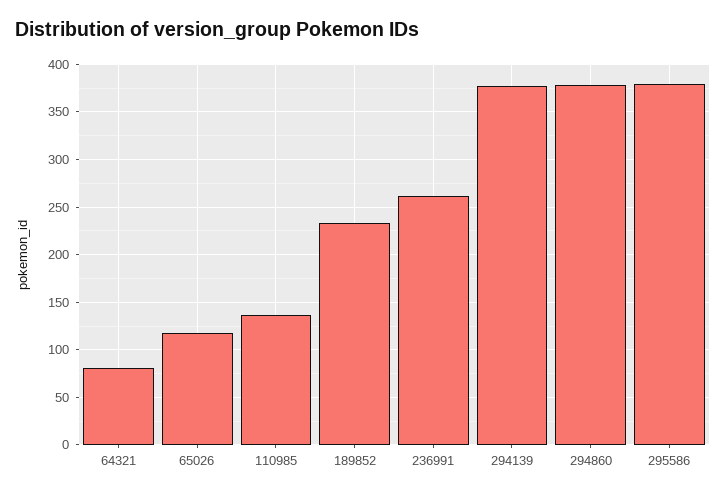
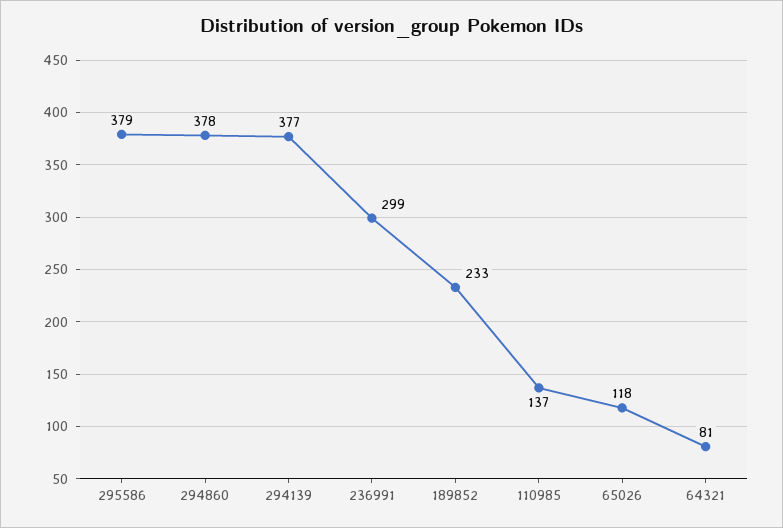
236991: 260 -> 299

